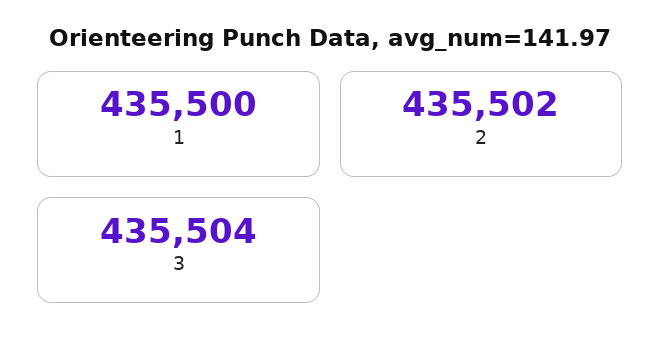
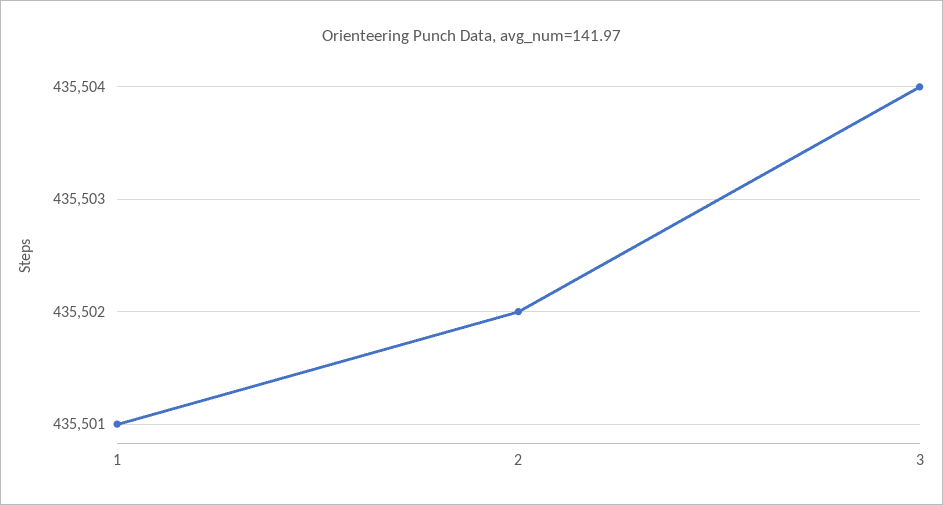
1: 435500 -> 435501

